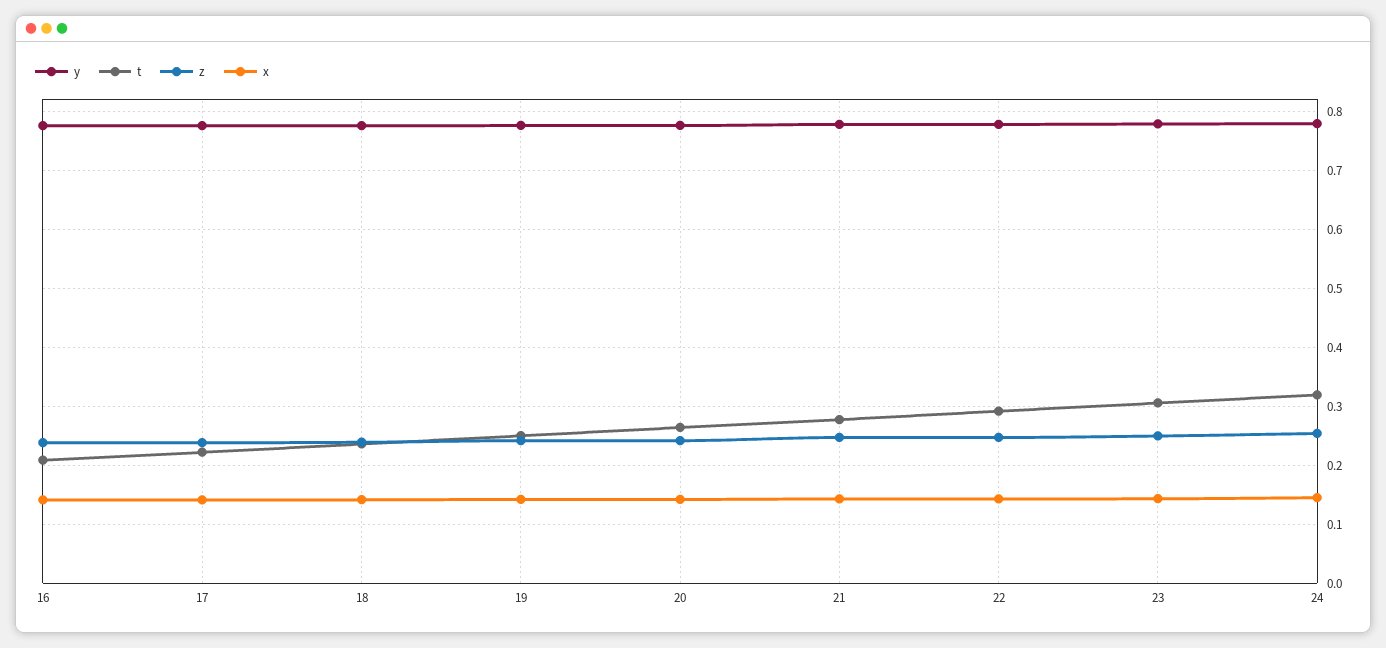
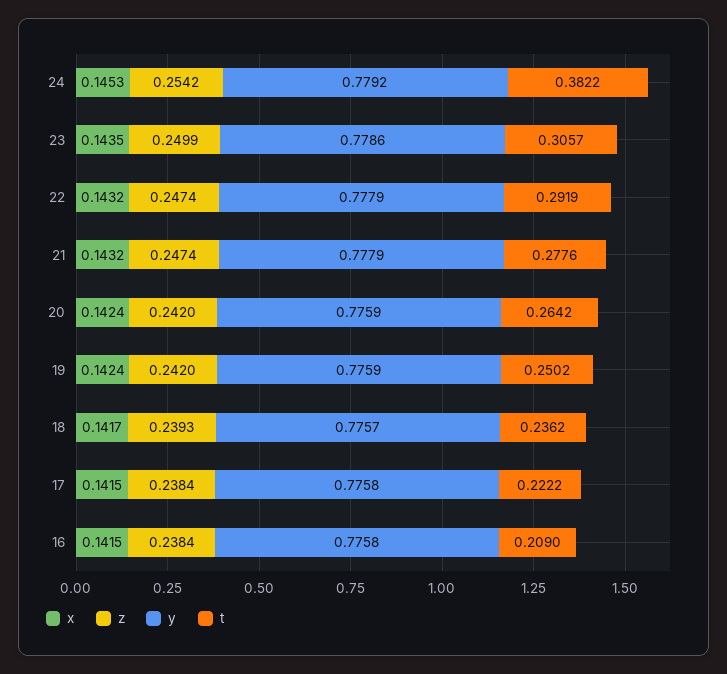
t, 24: 0.32 -> 0.3822

